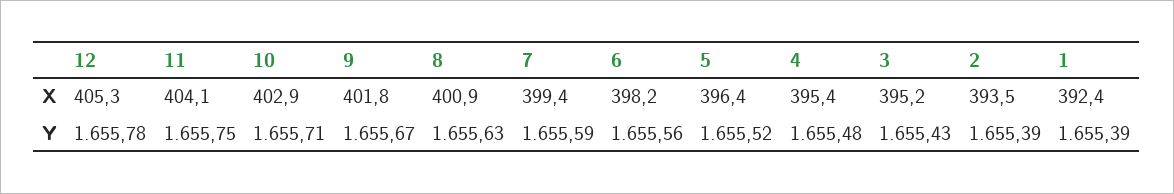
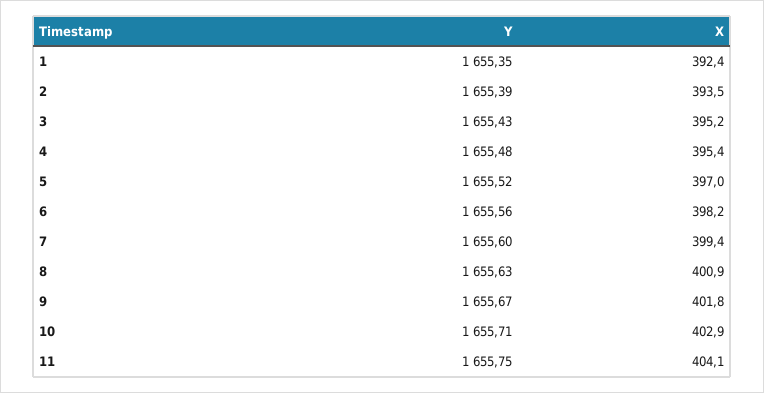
12, X: 405.3 -> none
5, X: 396.4 -> 397
12, Y: 1655.78 -> none
7, Y: 1655.59 -> 1655.6
1, Y: 1655.39 -> 1655.35

